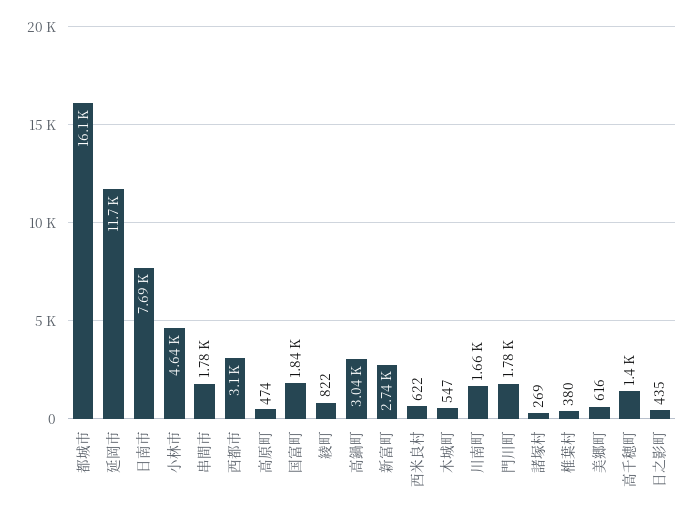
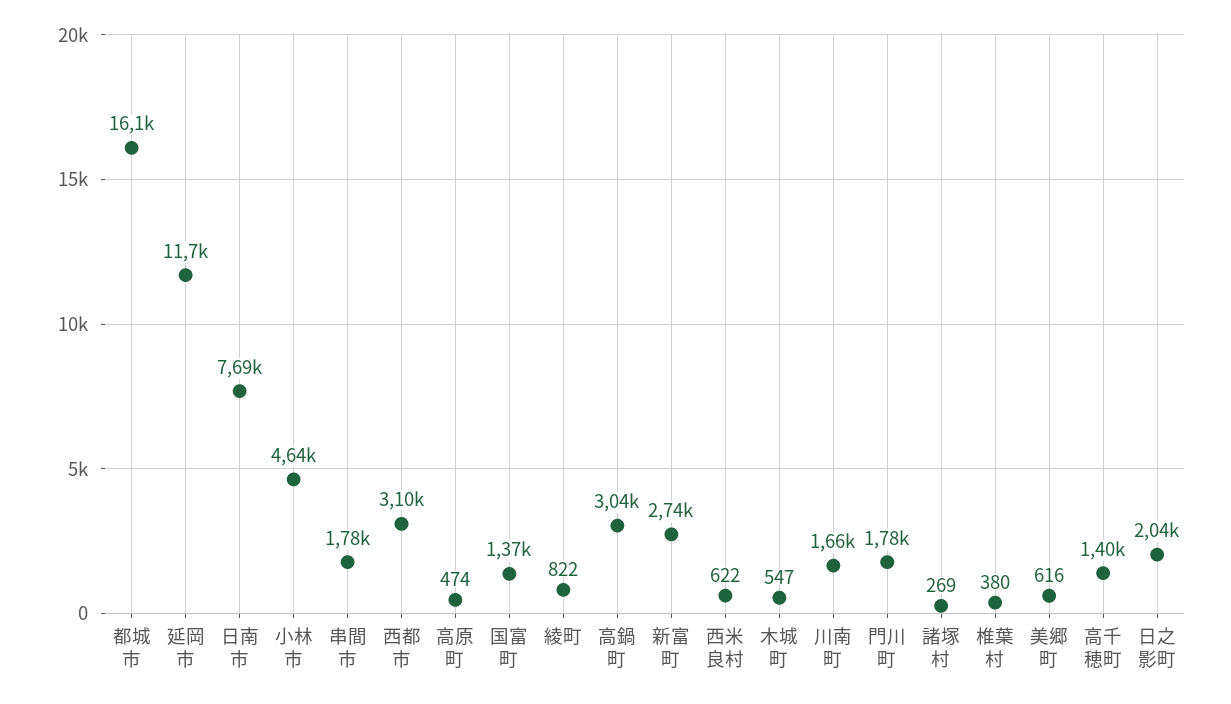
国富町: 1840 -> 1370
日之影町: 435 -> 2040

